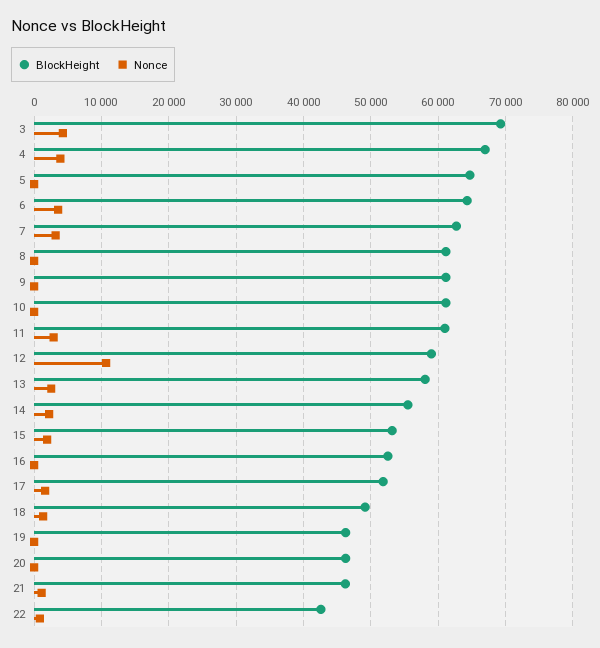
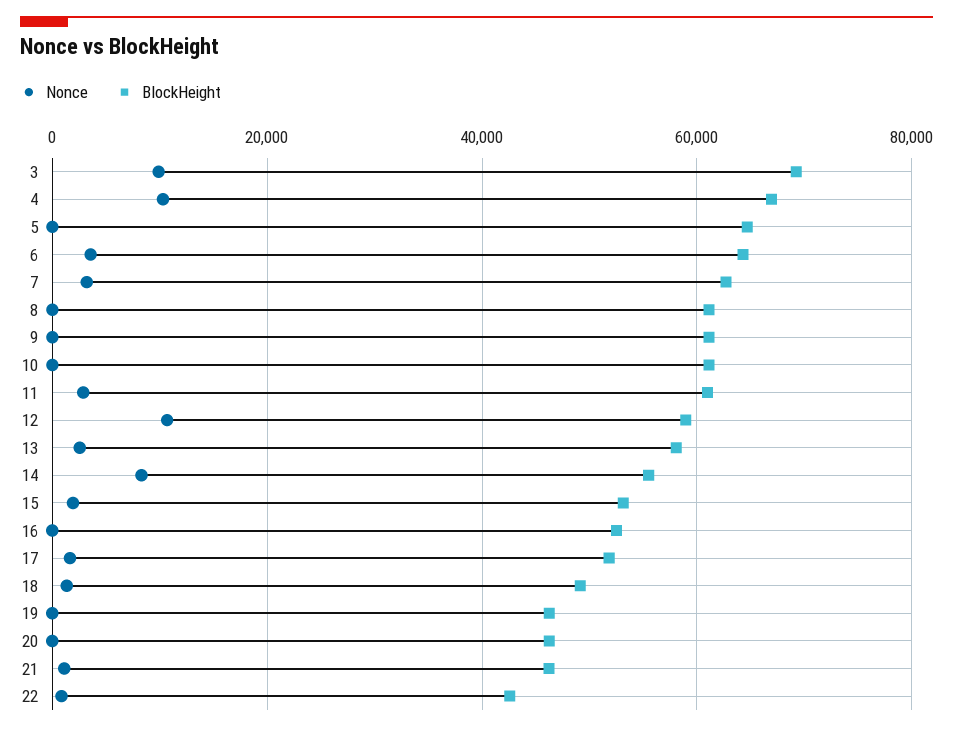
Nonce, 3: 4000 -> 10000
Nonce, 4: 4000 -> 10000
Nonce, 14: 2000 -> 8000

